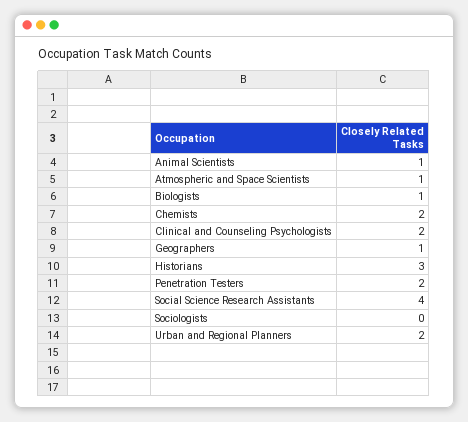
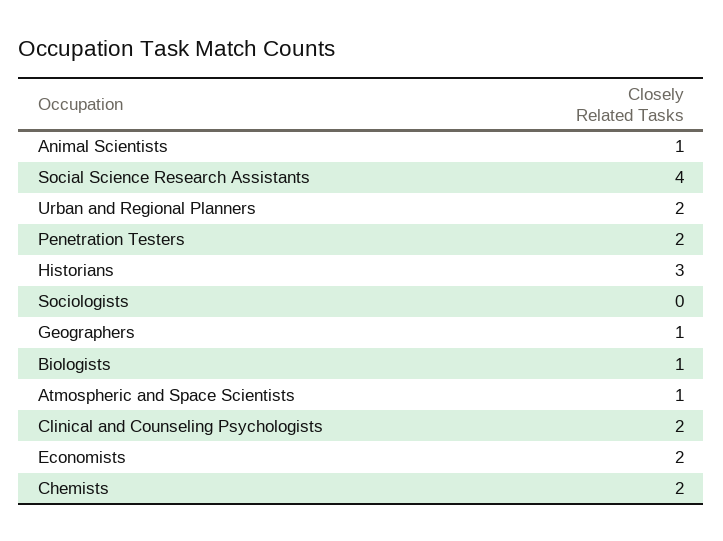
Economists: none -> 2

